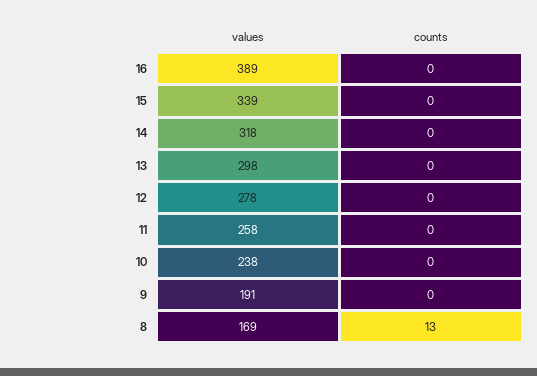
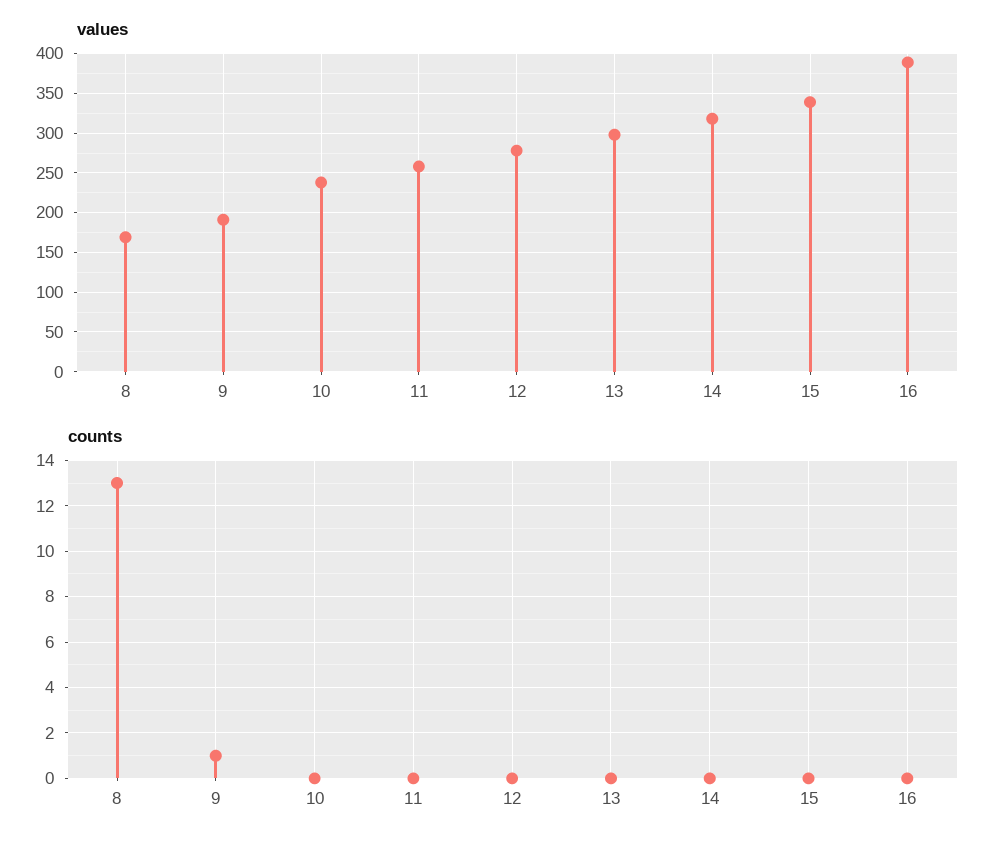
counts, 9: 0 -> 1

